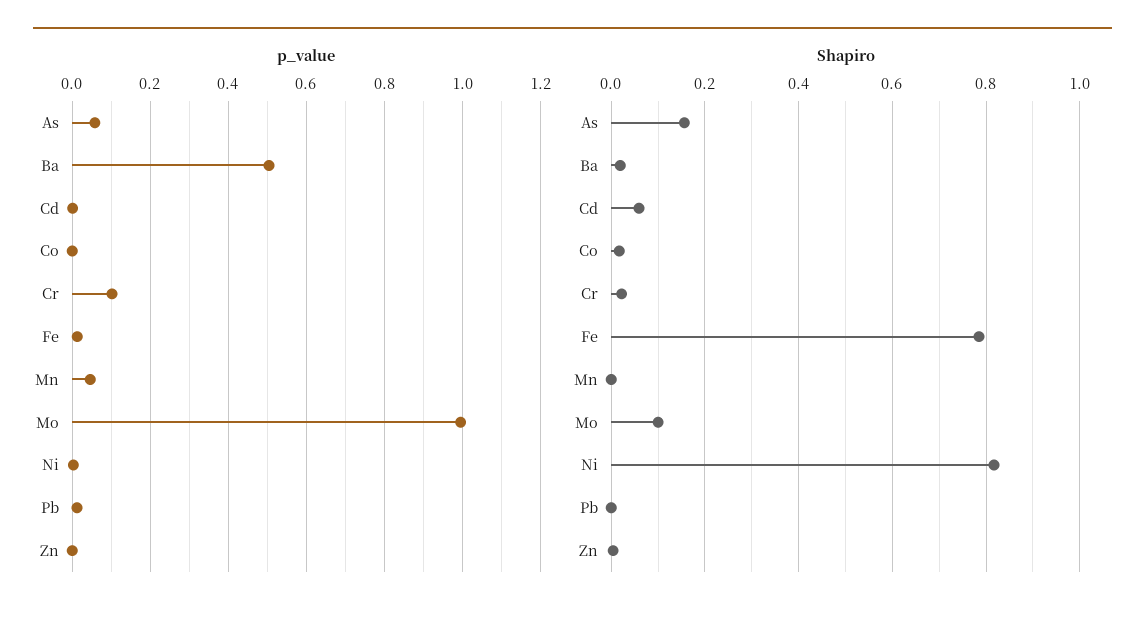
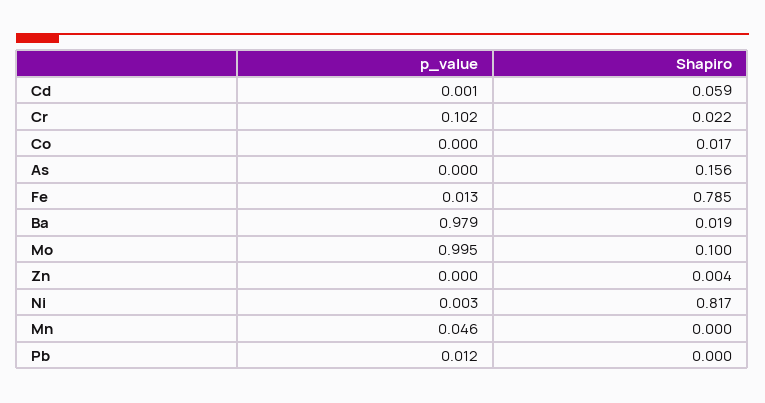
p_value, As: 0.06 -> 0
p_value, Ba: 0.5 -> 0.979

